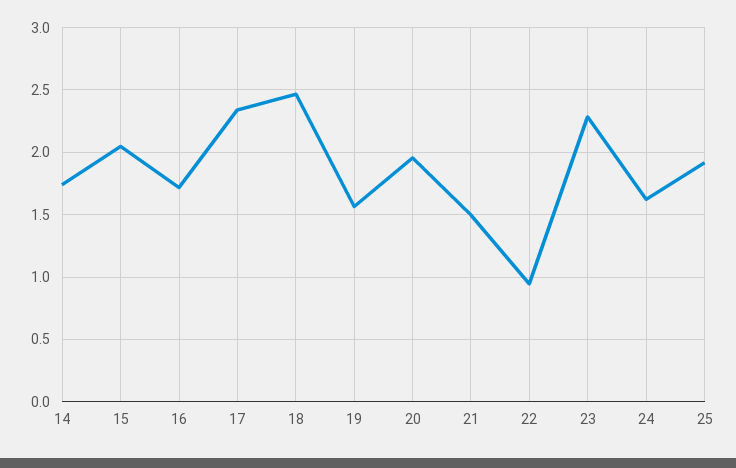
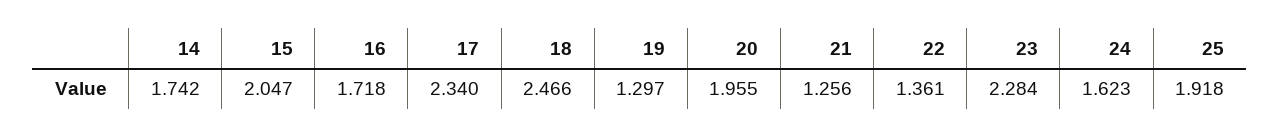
19: 1.55 -> 1.297
21: 1.5 -> 1.256
22: 0.95 -> 1.361

